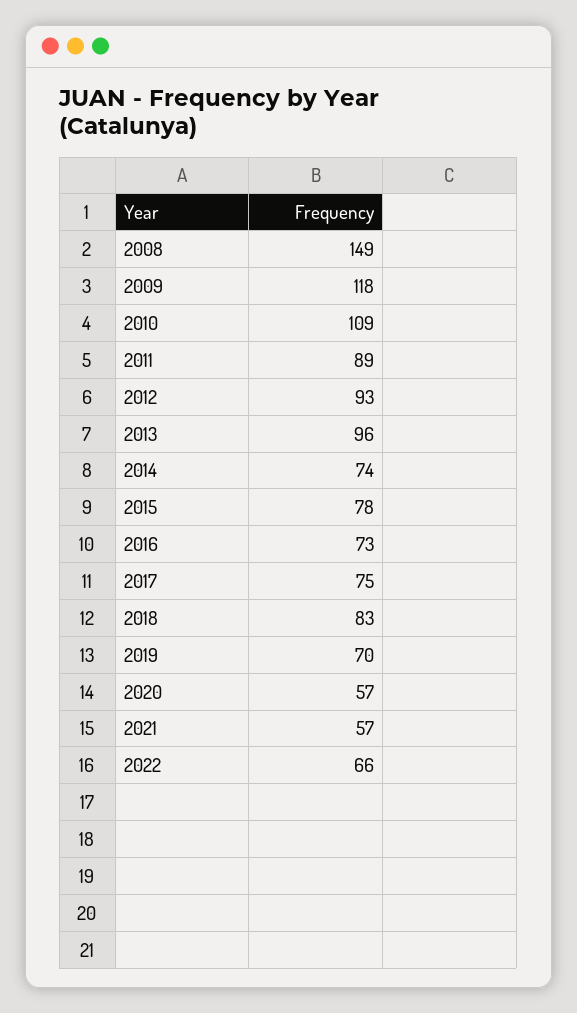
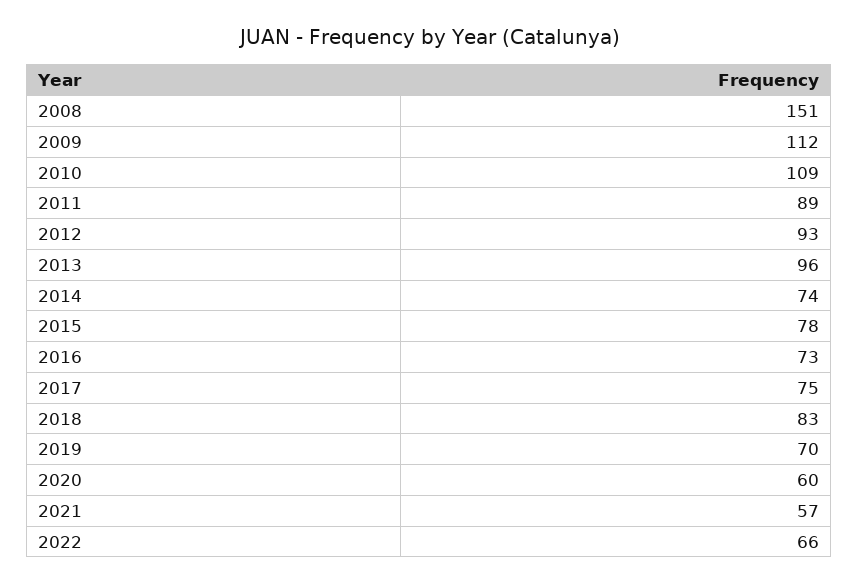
2008: 149 -> 151
2009: 118 -> 112
2020: 57 -> 60

